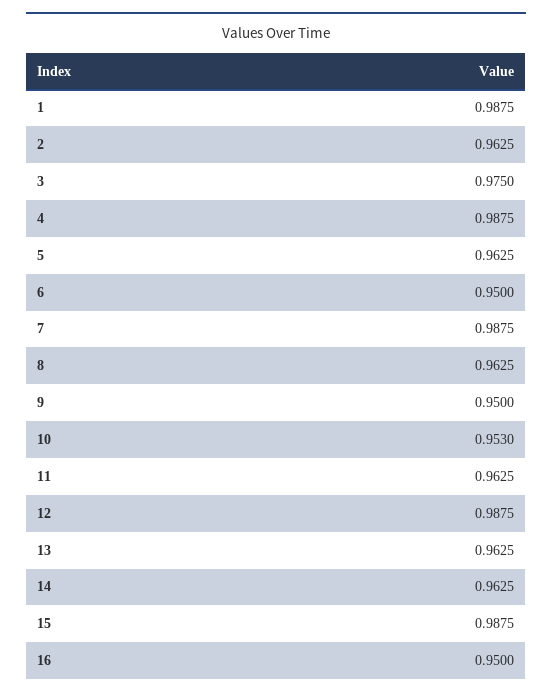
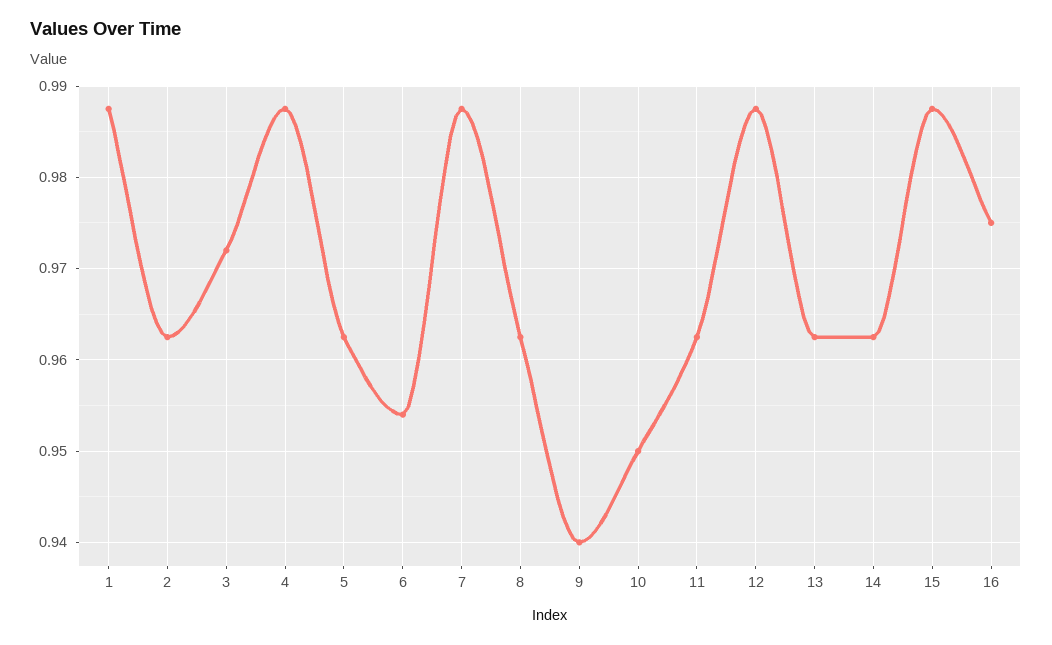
3: 0.975 -> 0.972
6: 0.95 -> 0.954
9: 0.95 -> 0.94
10: 0.953 -> 0.95
16: 0.95 -> 0.975

